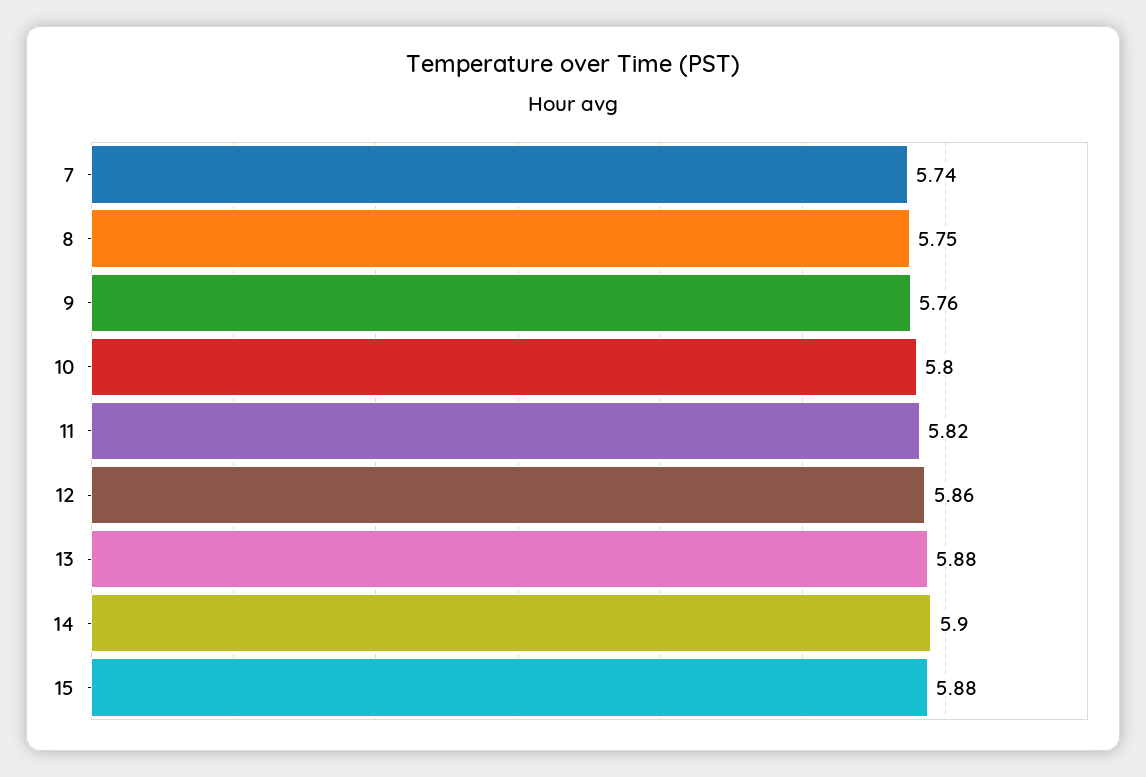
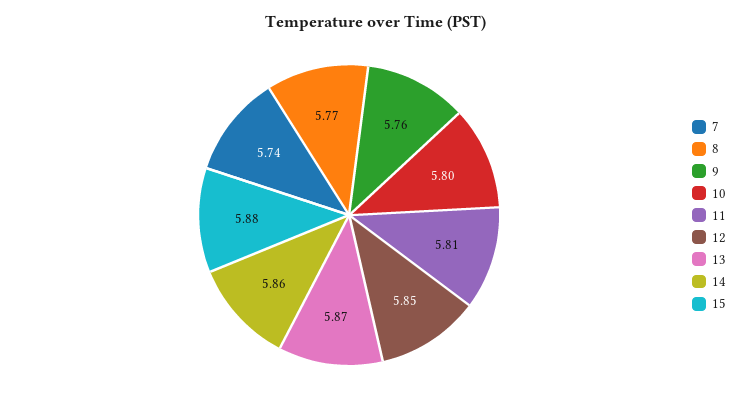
8: 5.75 -> 5.77
11: 5.82 -> 5.81
12: 5.86 -> 5.85
13: 5.88 -> 5.87
14: 5.9 -> 5.86

